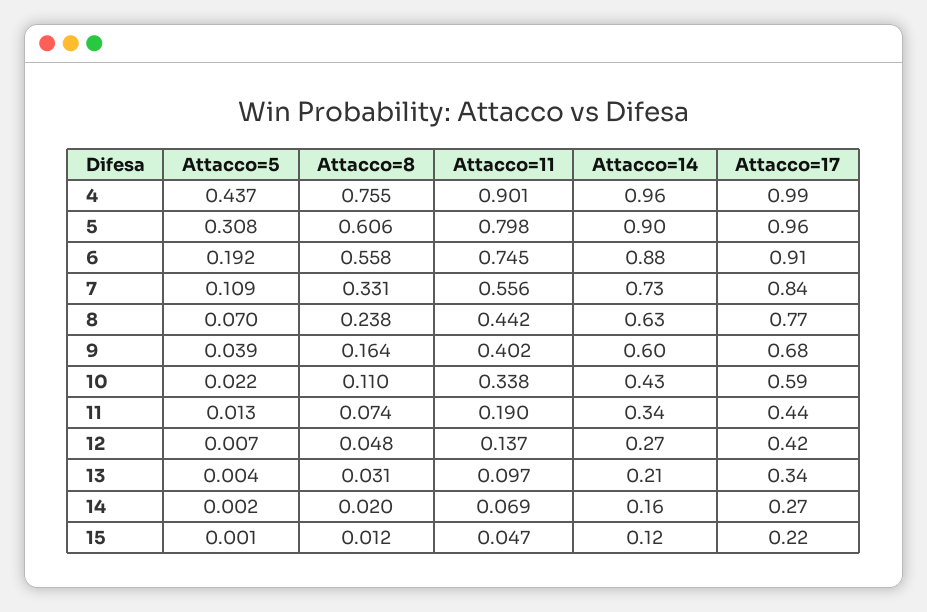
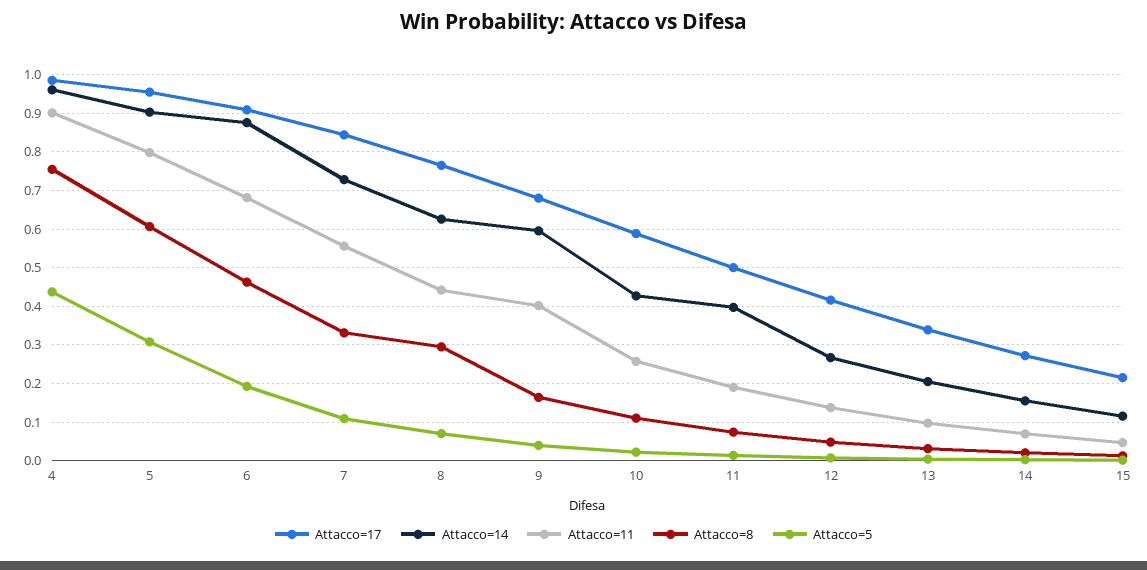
Attacco=8, 6: 0.558 -> 0.46
Attacco=11, 6: 0.745 -> 0.68
Attacco=8, 8: 0.238 -> 0.3
Attacco=11, 10: 0.338 -> 0.26
Attacco=14, 11: 0.34 -> 0.4
Attacco=17, 11: 0.44 -> 0.5

